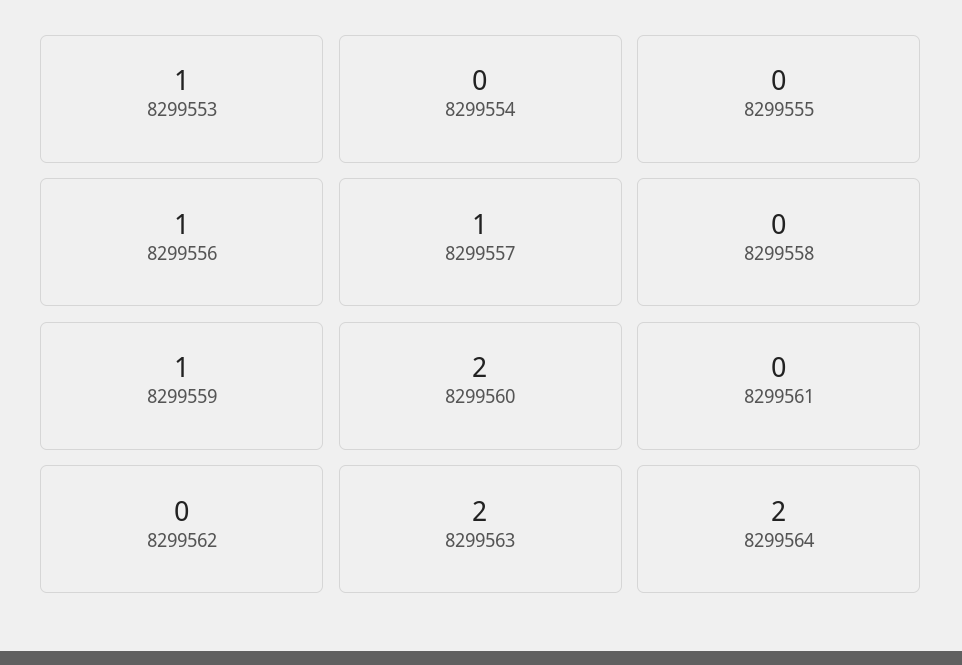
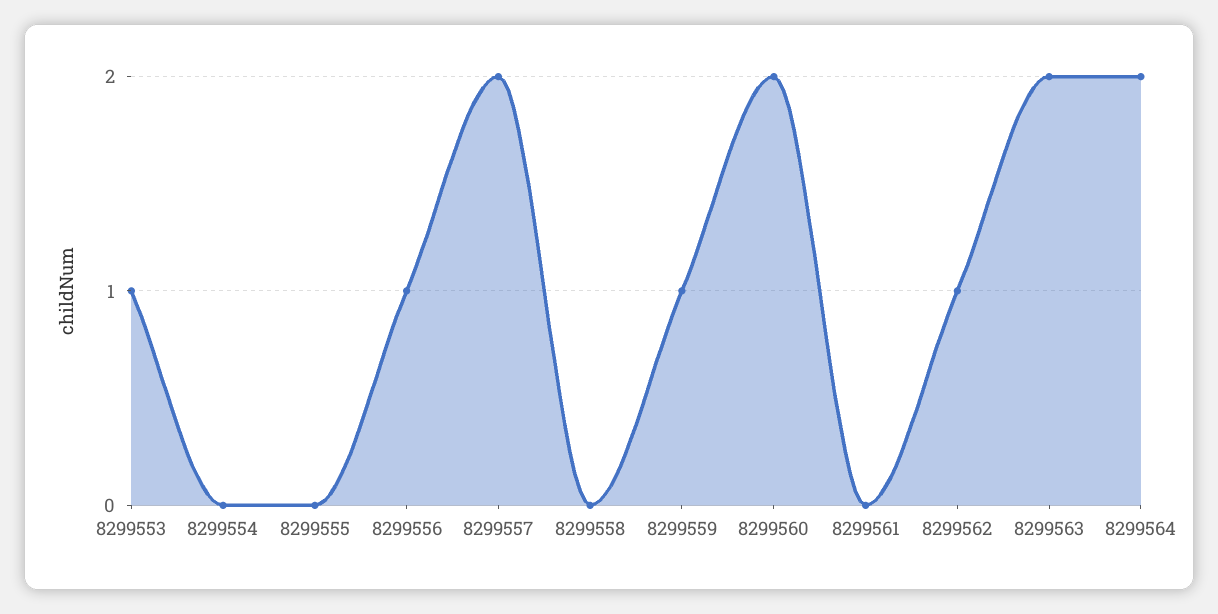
8299557: 1 -> 2
8299562: 0 -> 1

